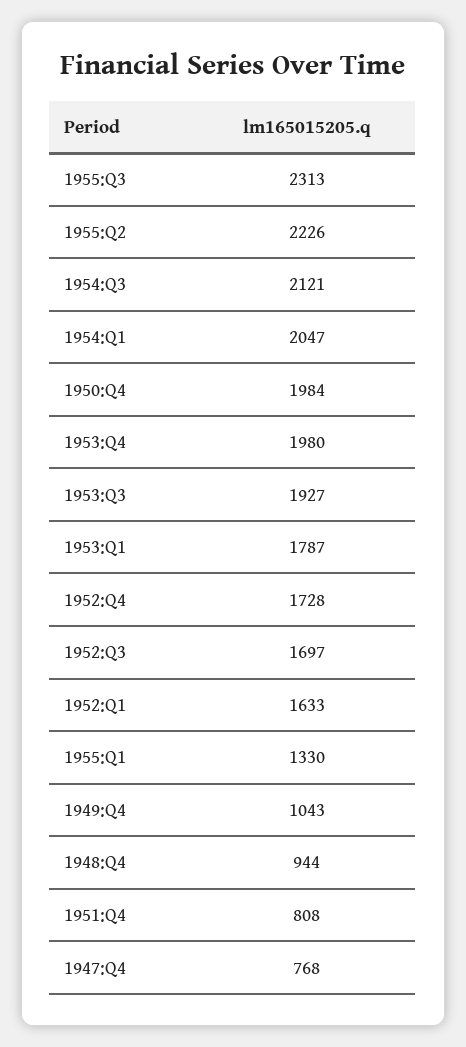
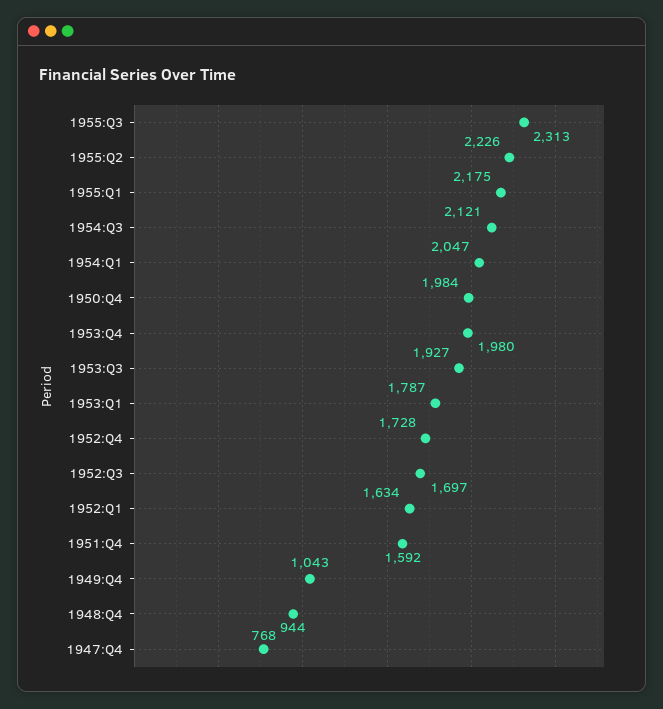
1952:Q1: 1633 -> 1634
1955:Q1: 1330 -> 2175
1951:Q4: 808 -> 1592

